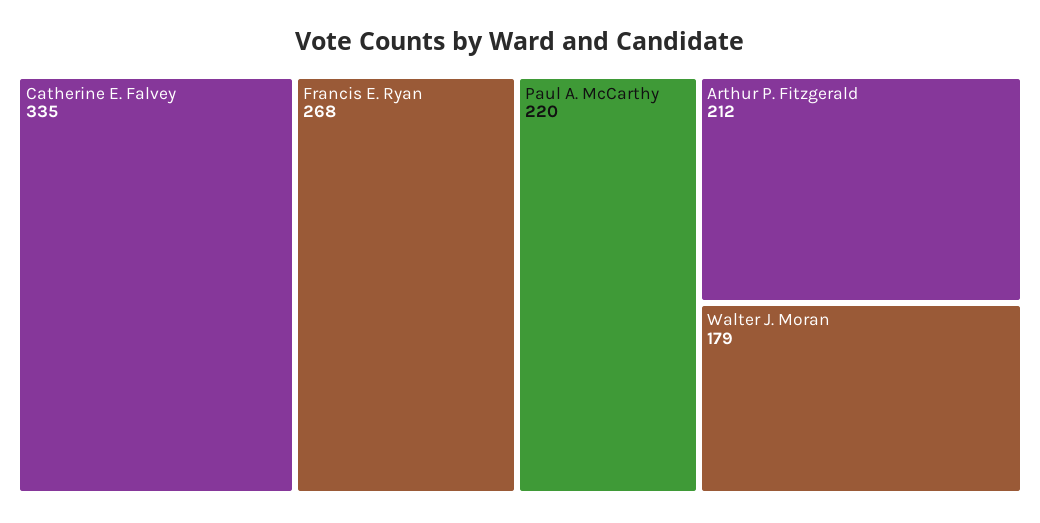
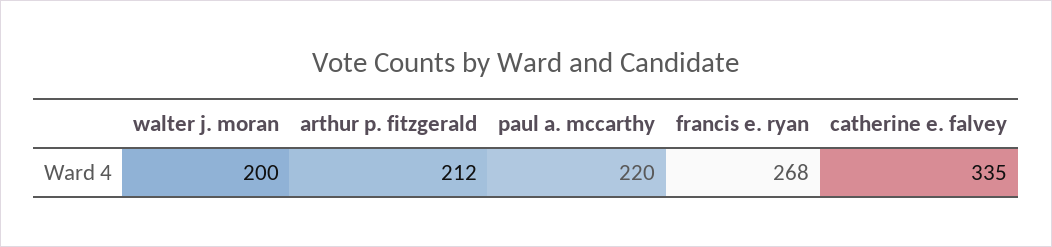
Walter J. Moran: 179 -> 200

